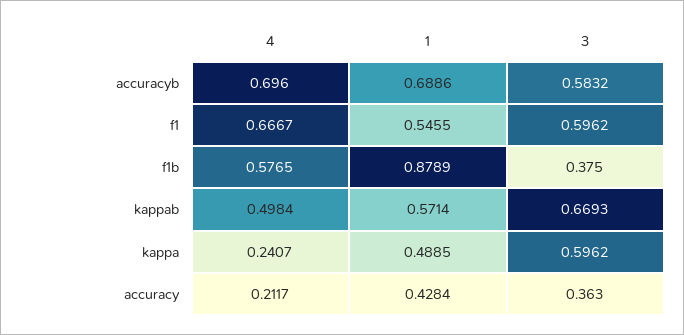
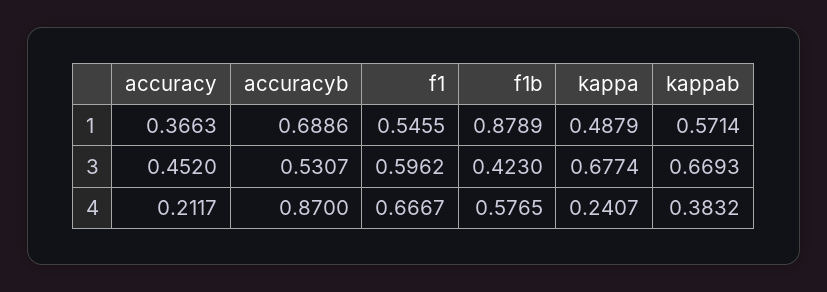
4, accuracyb: 0.696 -> 0.87
3, accuracyb: 0.5832 -> 0.5307
3, f1b: 0.375 -> 0.423
4, kappab: 0.4984 -> 0.3832
1, kappa: 0.4885 -> 0.4879
3, kappa: 0.5962 -> 0.6774
1, accuracy: 0.4284 -> 0.3663
3, accuracy: 0.363 -> 0.452

